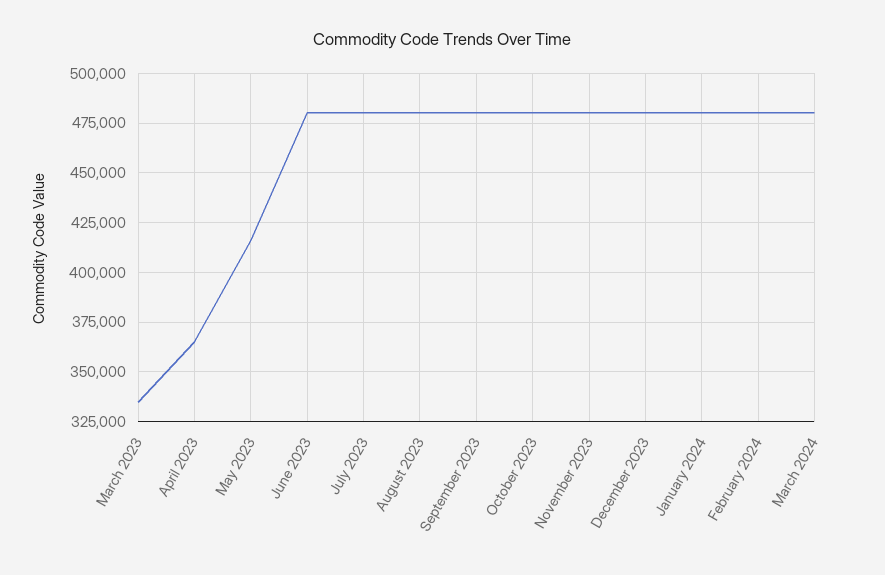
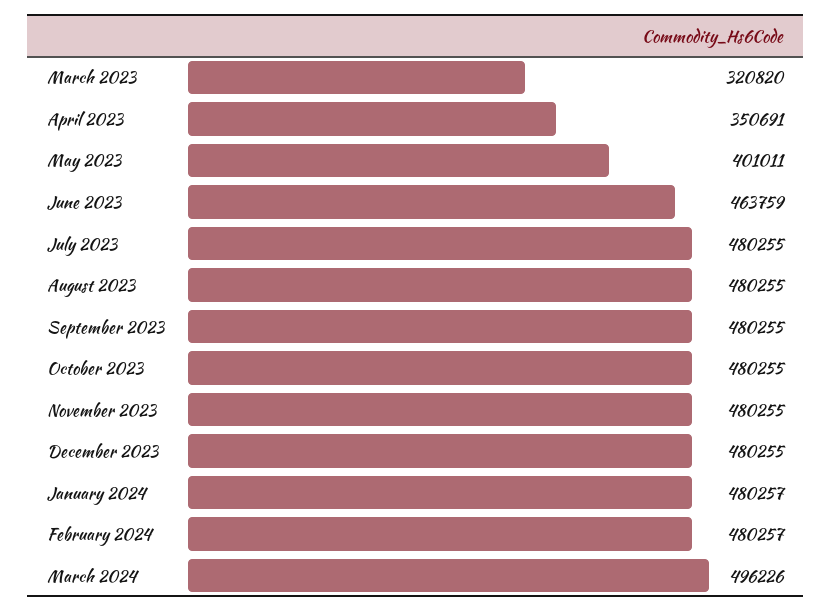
March 2023: 335000 -> 320820
April 2023: 365000 -> 350691
May 2023: 415000 -> 401011
June 2023: 480000 -> 463759
March 2024: 480000 -> 496226

